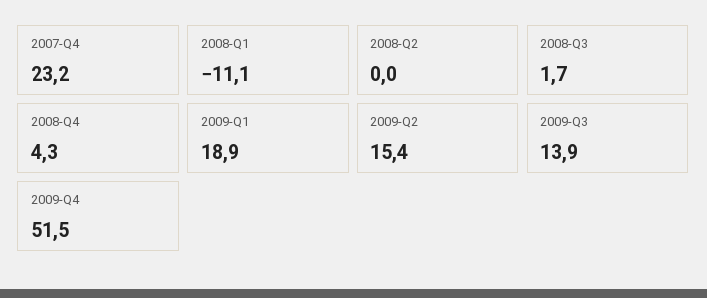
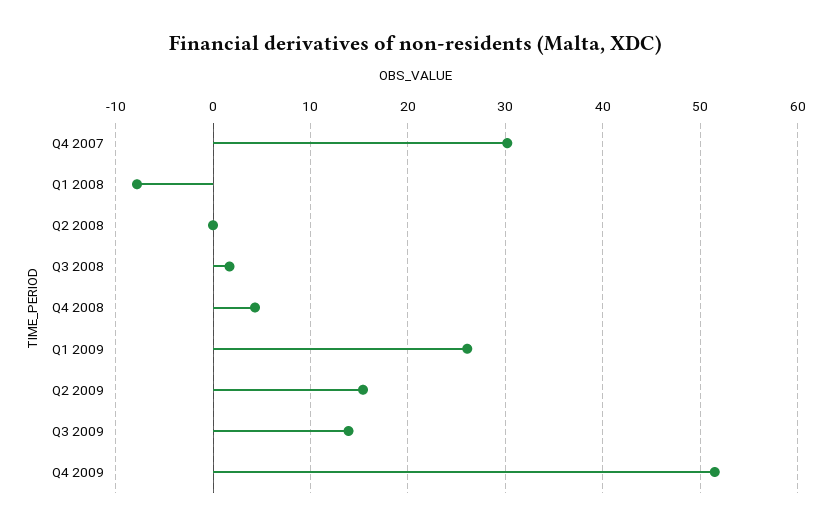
2007-Q4: 23.2 -> 30
2008-Q1: -11.1 -> -8
2009-Q1: 18.9 -> 26

